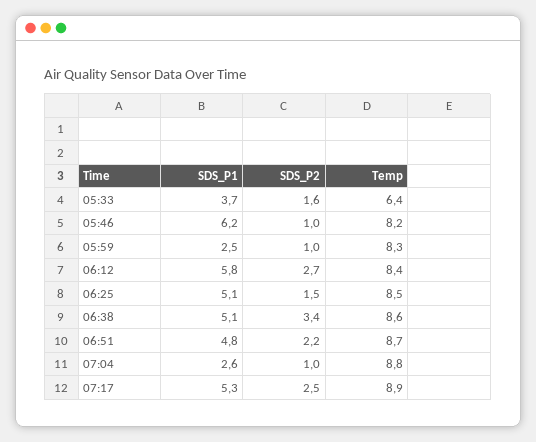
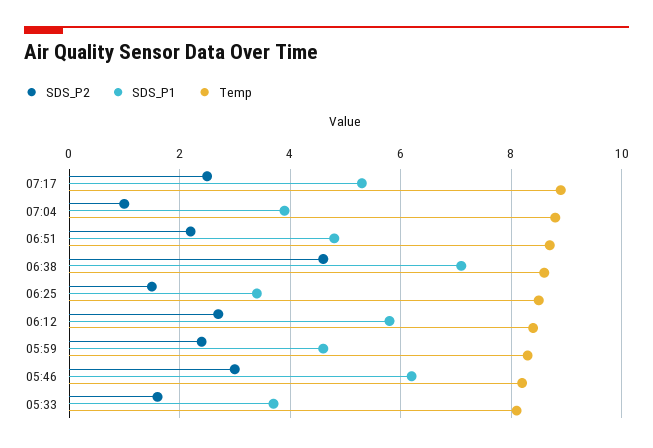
Temp, 05:33: 6.4 -> 8
SDS_P2, 05:46: 1 -> 3
SDS_P1, 05:59: 2.5 -> 4.5
SDS_P2, 05:59: 1 -> 2.5
SDS_P1, 06:25: 5.1 -> 3.5
SDS_P1, 06:38: 5.1 -> 7
SDS_P2, 06:38: 3.4 -> 4.5
SDS_P1, 07:04: 2.6 -> 4

